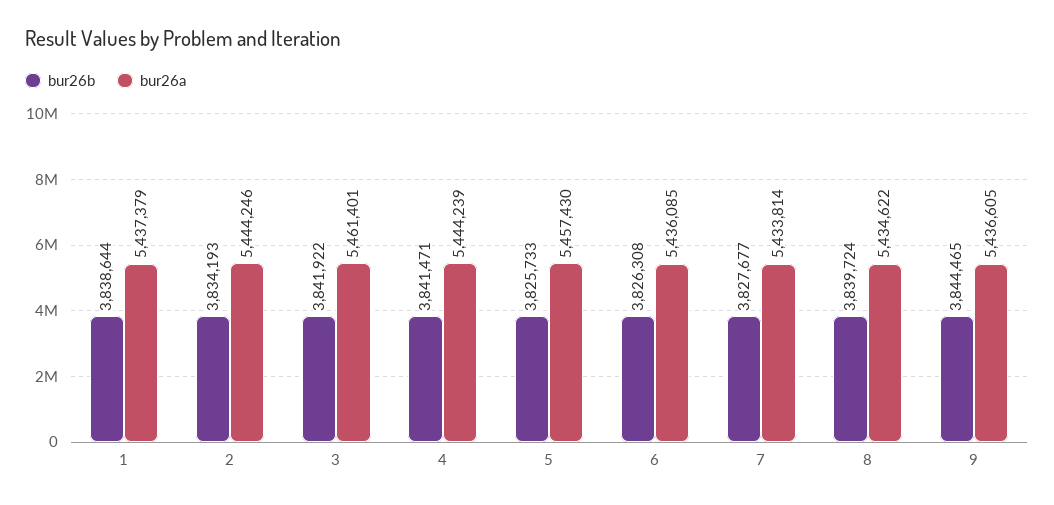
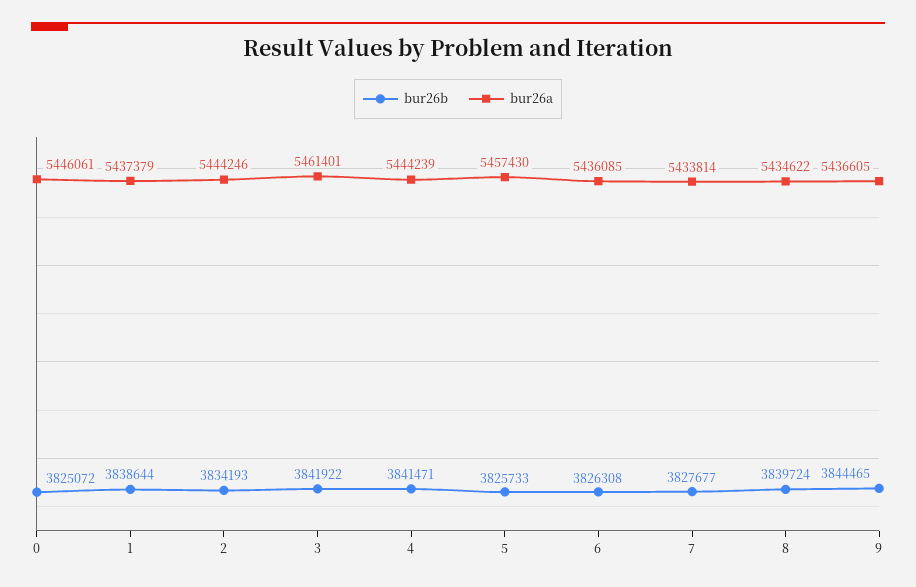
bur26b, 0: none -> 3825072
bur26a, 0: none -> 5446061

